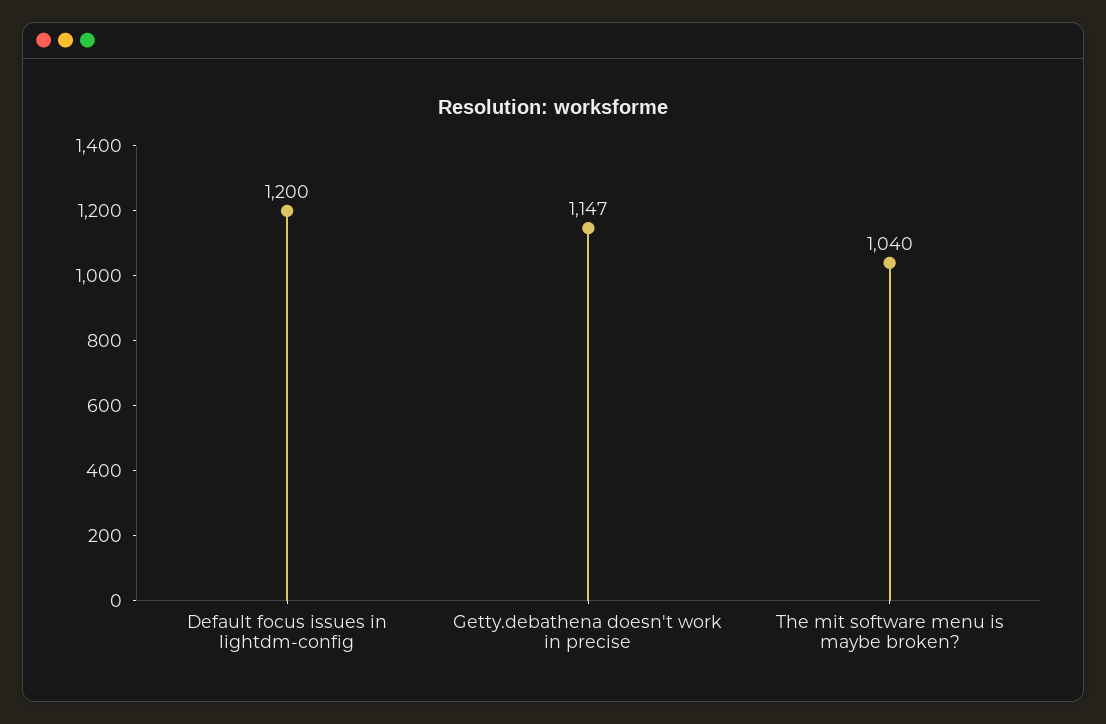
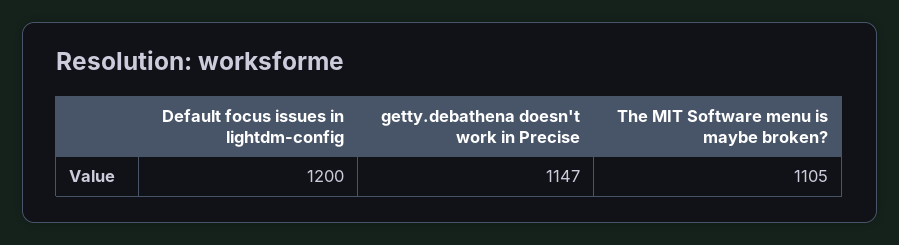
The mit software menu is maybe broken?: 1040 -> 1105

